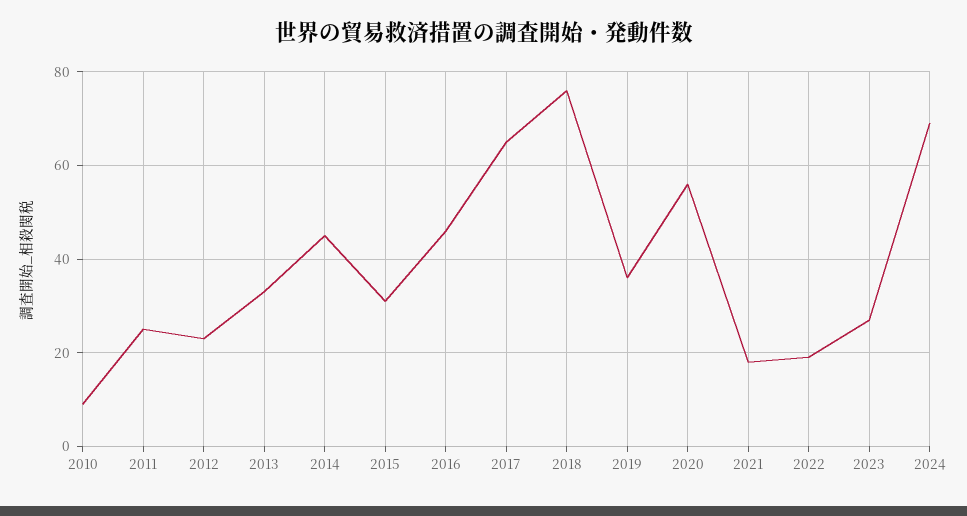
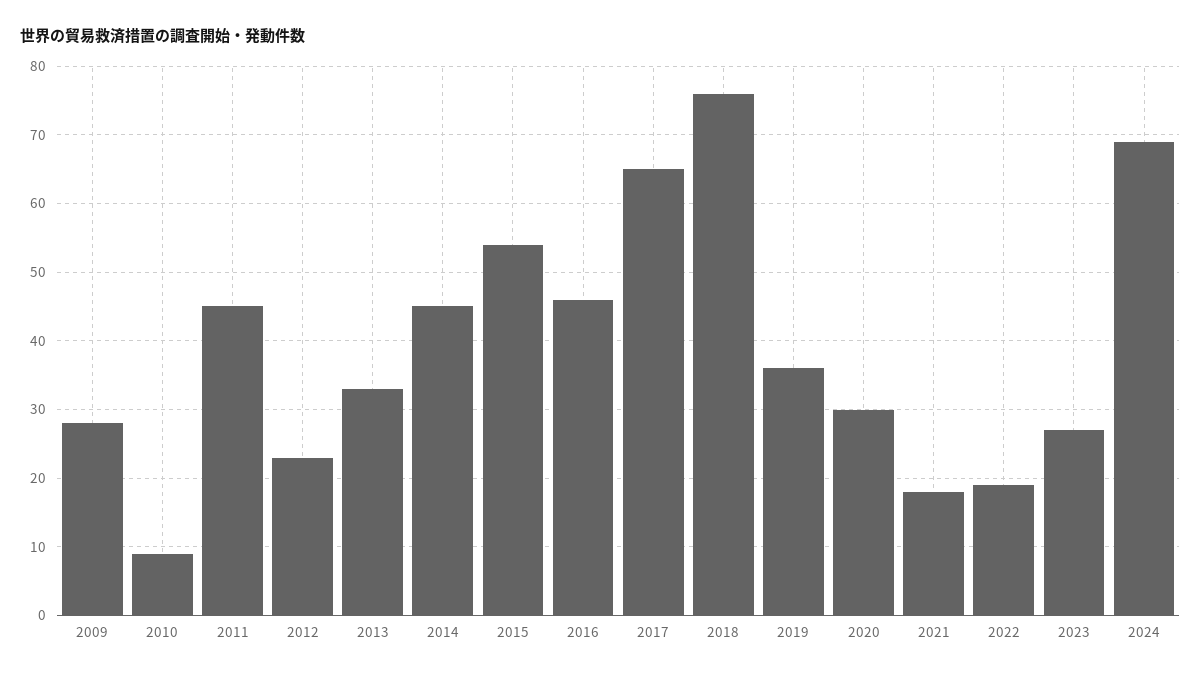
2011: 25 -> 45
2015: 30 -> 54
2020: 55 -> 30
2009: none -> 28

